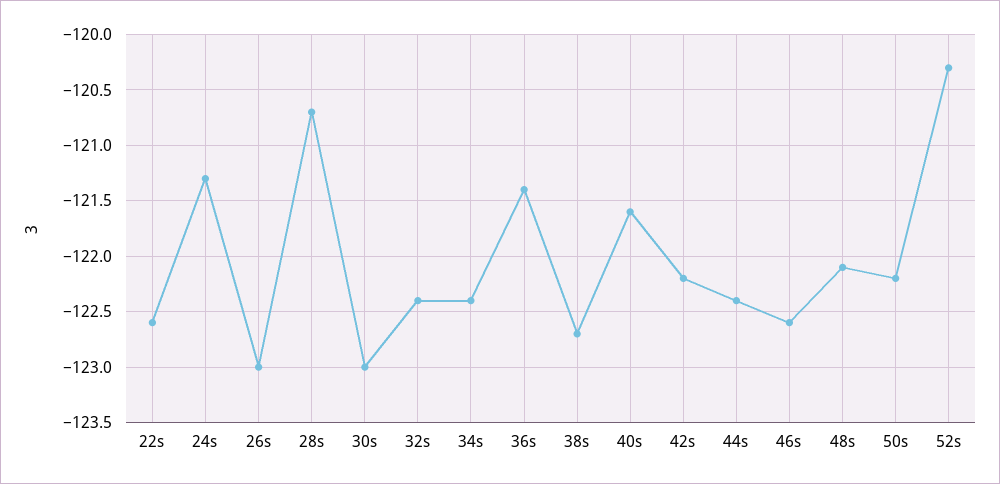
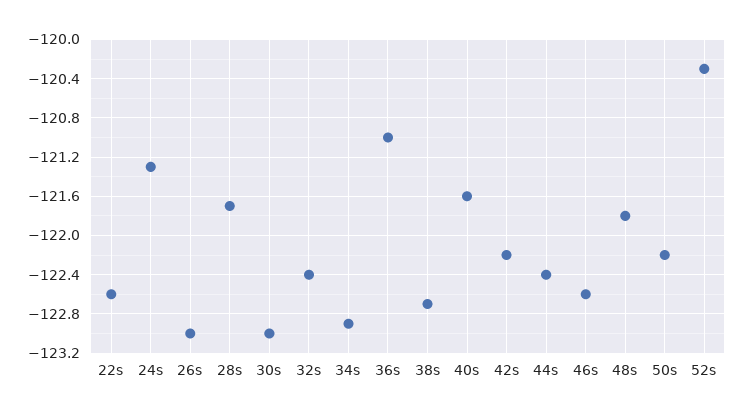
28s: -120.7 -> -121.7
34s: -122.4 -> -122.9
36s: -121.4 -> -121
48s: -122.1 -> -121.8

